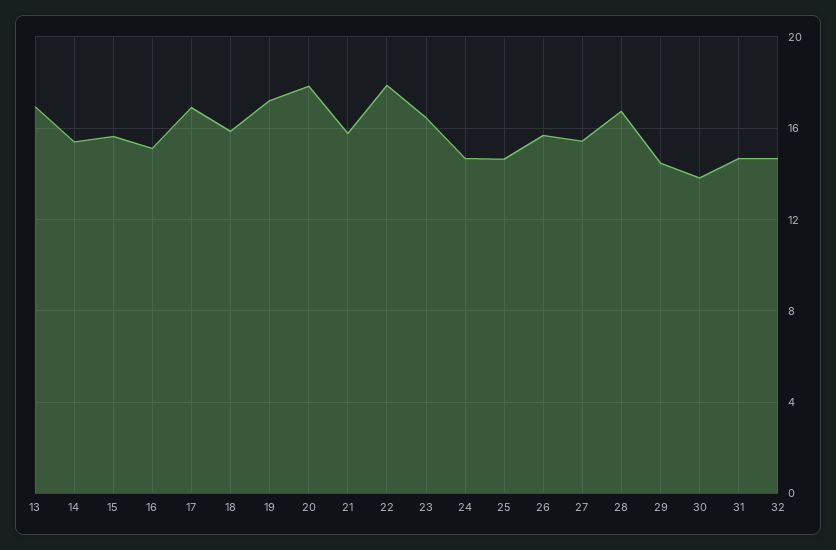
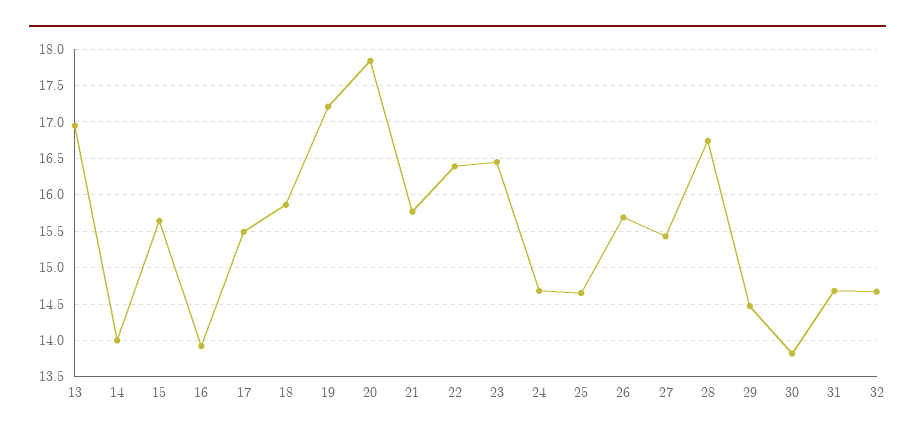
14: 15.5 -> 14
16: 15 -> 13.9
17: 17 -> 15.5
22: 18 -> 16.4

